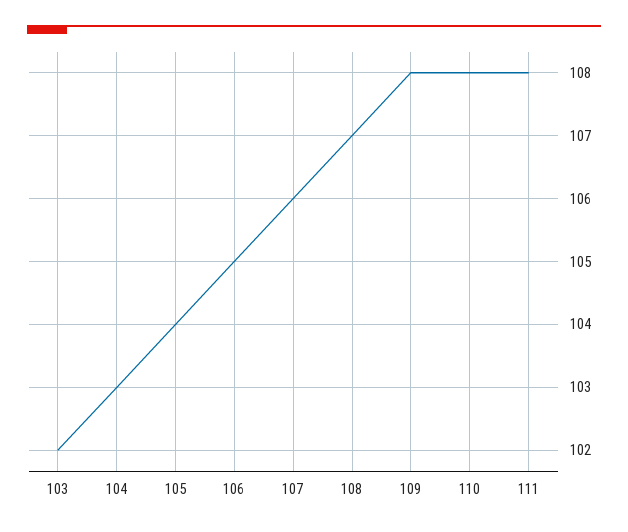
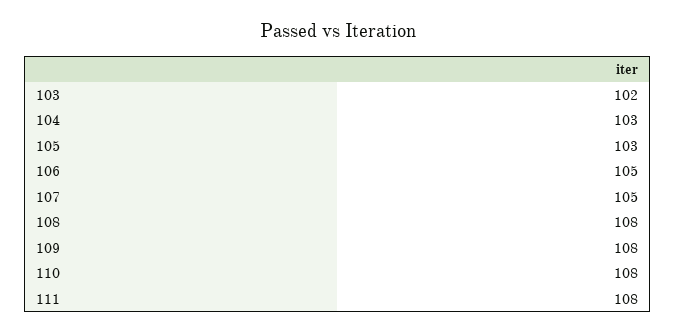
105: 104 -> 103
107: 106 -> 105
108: 107 -> 108

